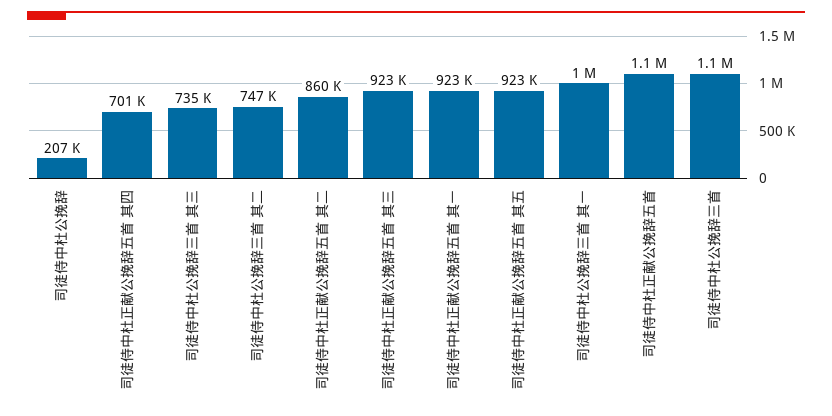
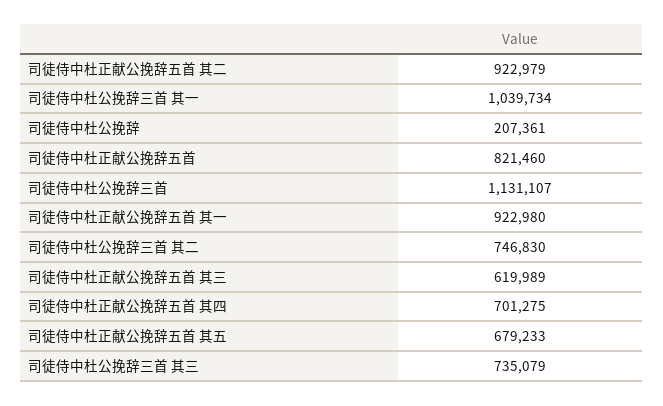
司徒侍中杜正献公挽辞五首 其二: 860000 -> 922979
司徒侍中杜正献公挽辞五首 其三: 923000 -> 619989
司徒侍中杜正献公挽辞五首 其五: 923000 -> 679233
司徒侍中杜正献公挽辞五首: 1100000 -> 821460

